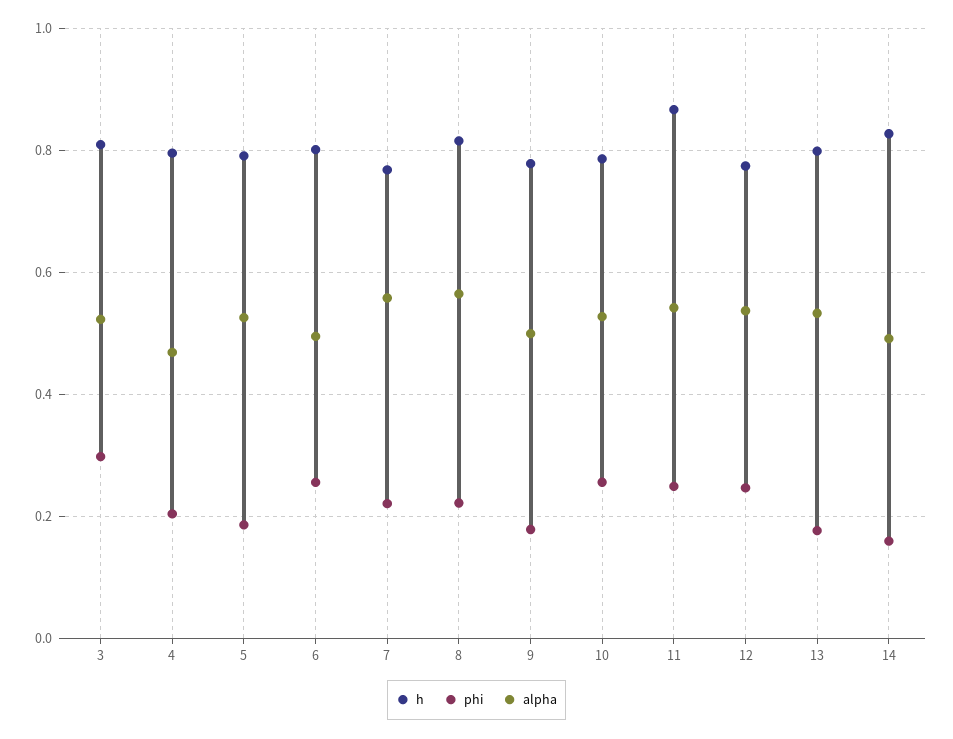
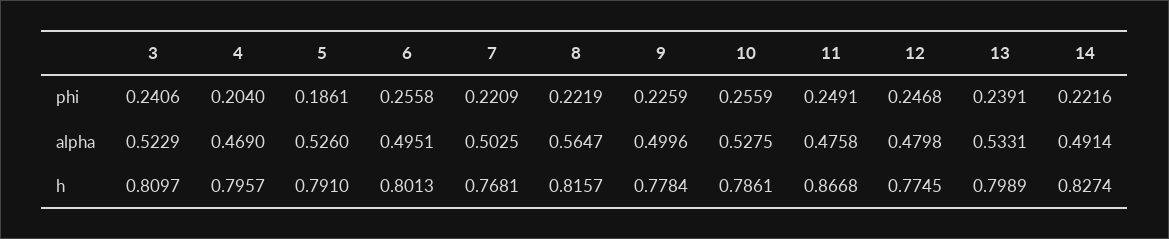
phi, 3: 0.3 -> 0.2406
alpha, 7: 0.56 -> 0.5025
phi, 9: 0.18 -> 0.2259
alpha, 11: 0.54 -> 0.4758
alpha, 12: 0.54 -> 0.4798
phi, 13: 0.18 -> 0.2391
phi, 14: 0.16 -> 0.2216

